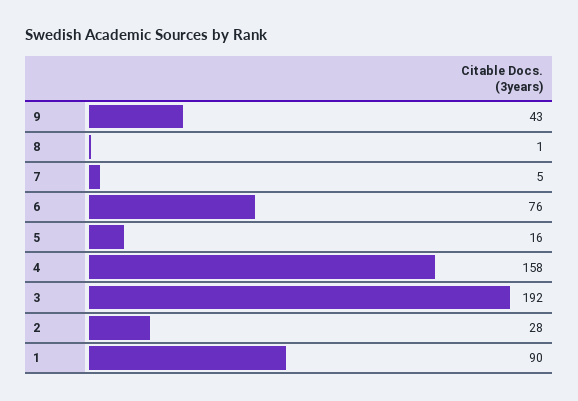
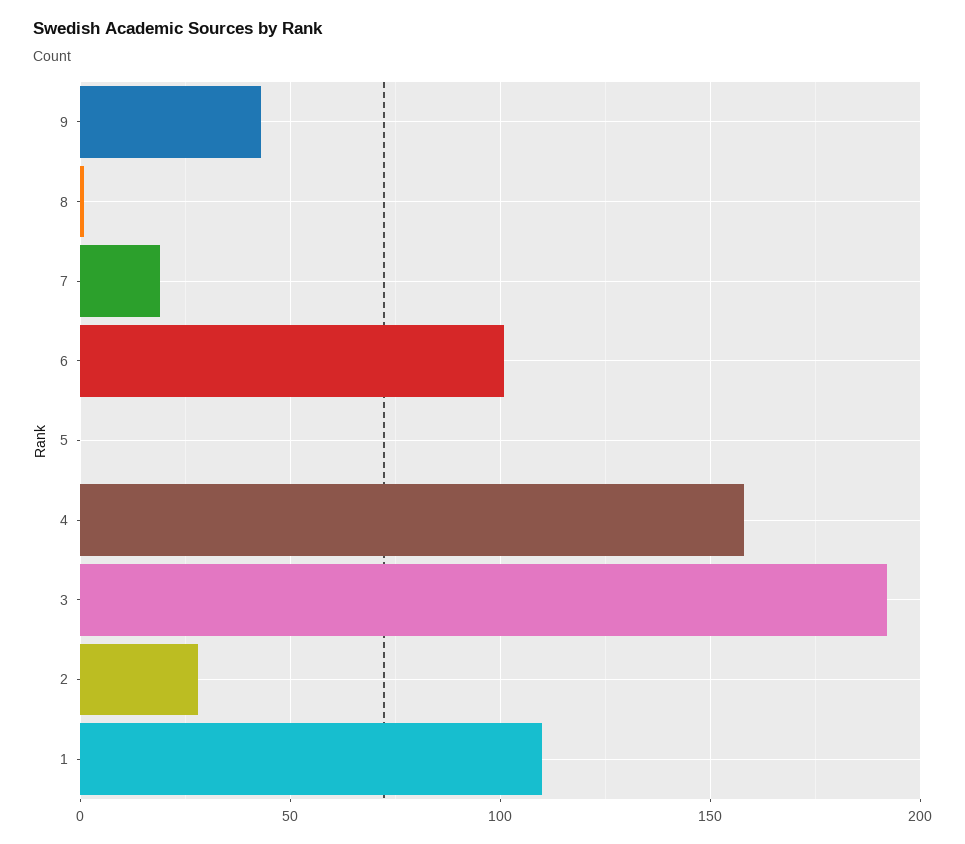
7: 5 -> 20
6: 76 -> 100
5: 16 -> 0
1: 90 -> 110

